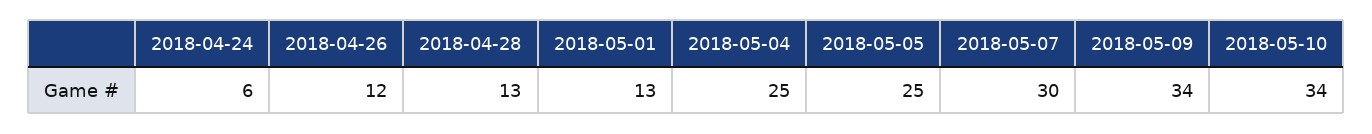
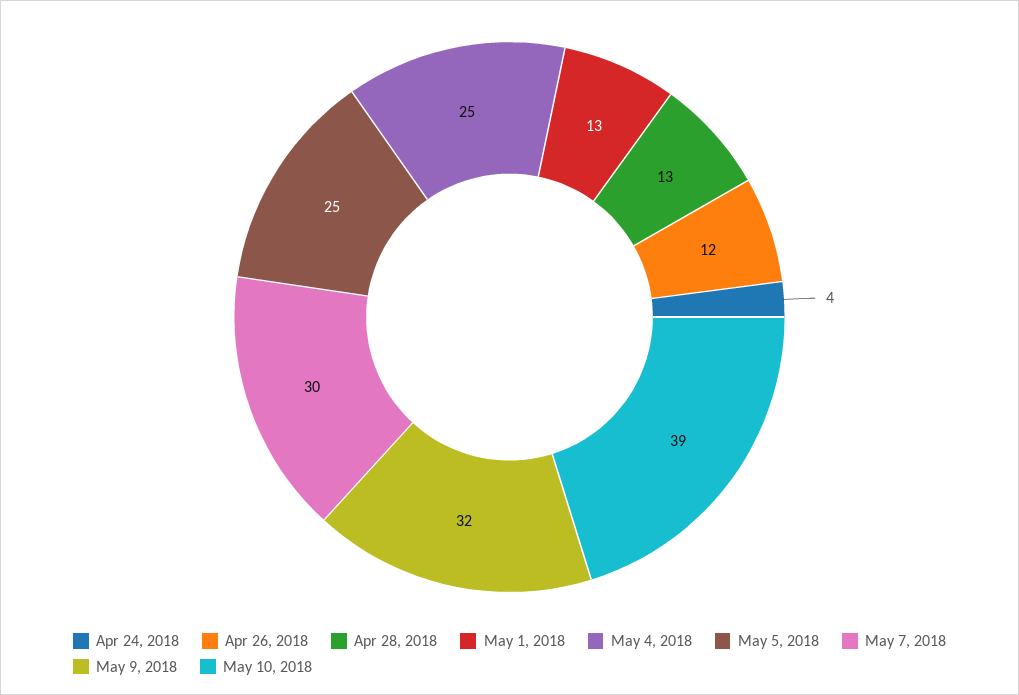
2018-04-24: 6 -> 4
2018-05-09: 34 -> 32
2018-05-10: 34 -> 39

